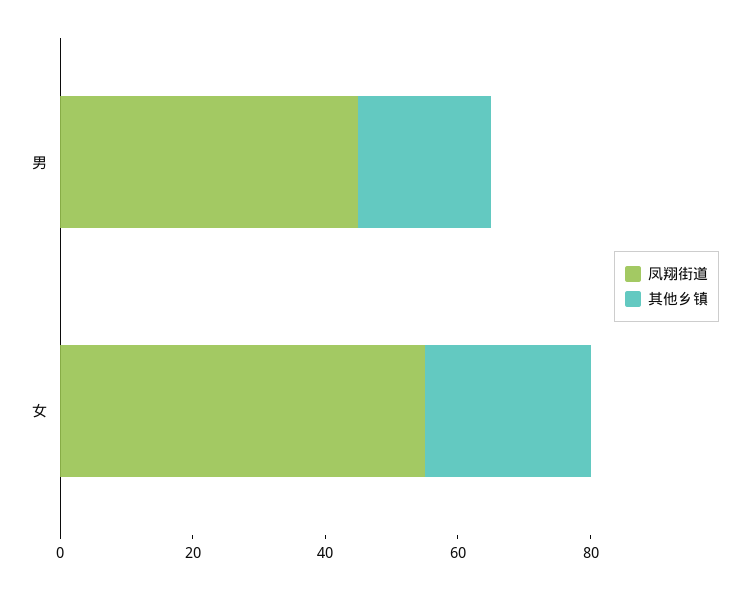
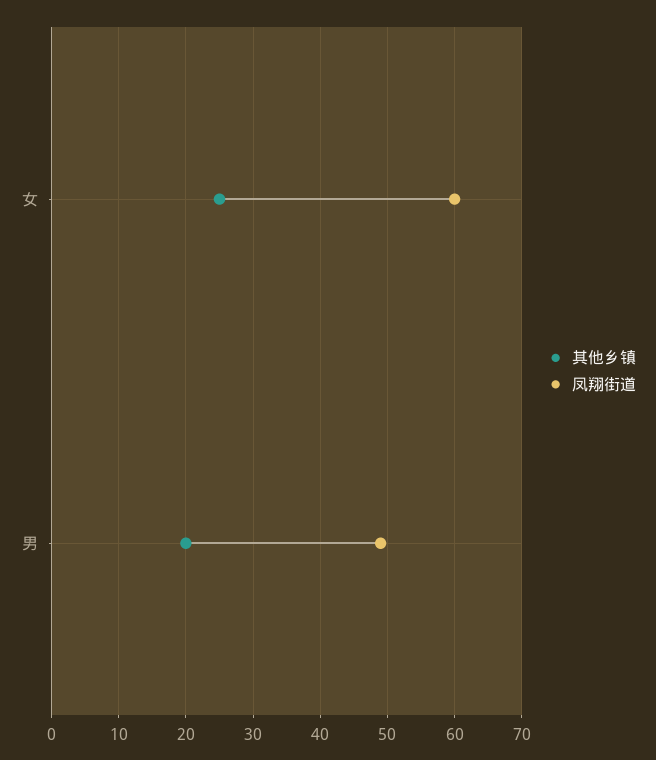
凤翔街道, 男: 45 -> 49
凤翔街道, 女: 55 -> 60

